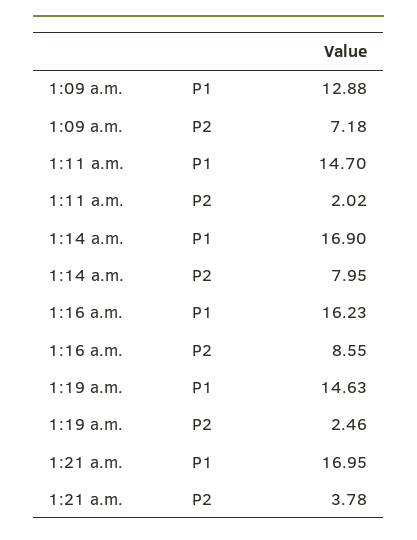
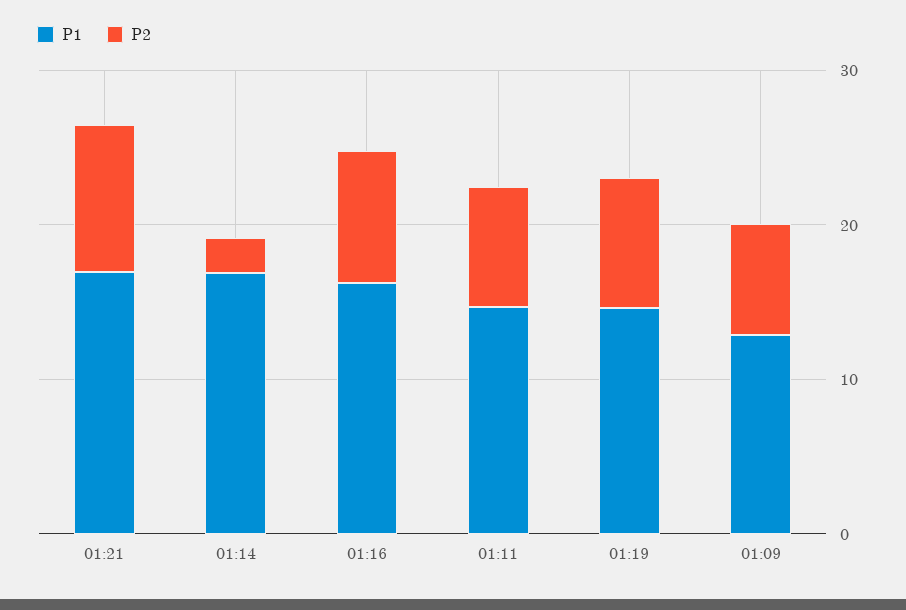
P2, 1:11 a.m.: 2.02 -> 8
P2, 1:14 a.m.: 7.95 -> 2
P2, 1:19 a.m.: 2.46 -> 8
P2, 1:21 a.m.: 3.78 -> 10

